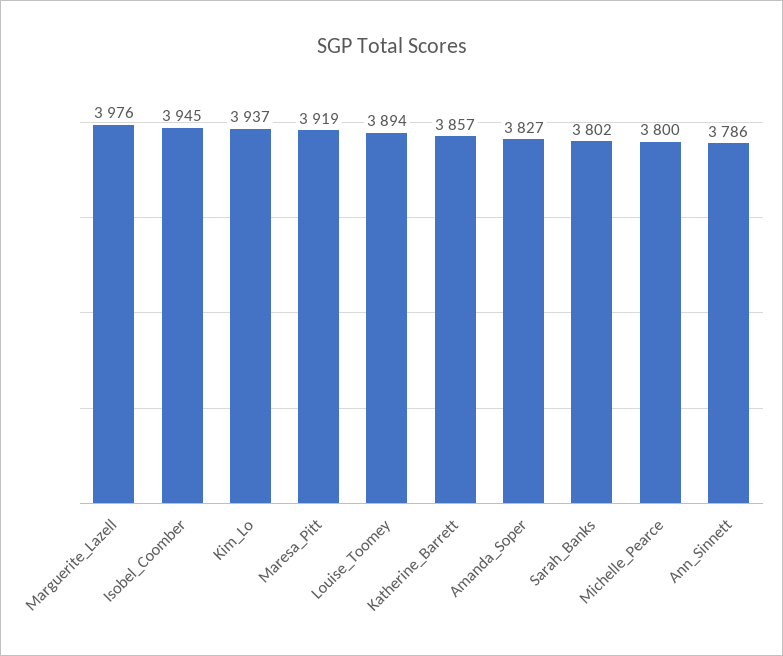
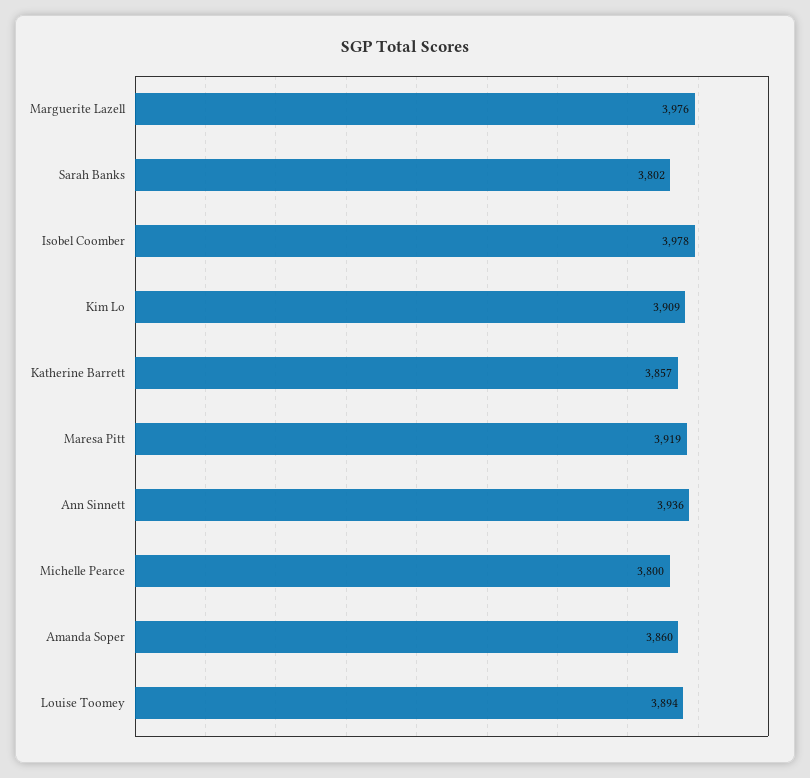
Isobel_Coomber: 3945 -> 3978
Kim_Lo: 3937 -> 3909
Amanda_Soper: 3827 -> 3860
Ann_Sinnett: 3786 -> 3936

